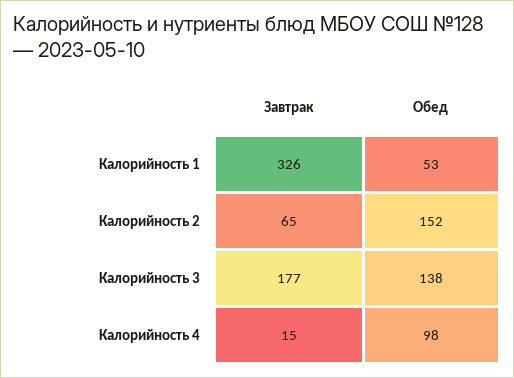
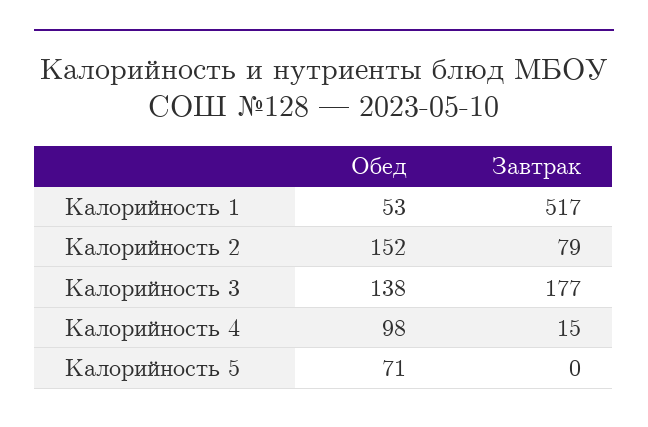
Завтрак, Калорийность 1: 326 -> 517
Завтрак, Калорийность 2: 65 -> 79
Обед, Калорийность 5: none -> 71
Завтрак, Калорийность 5: none -> 0

